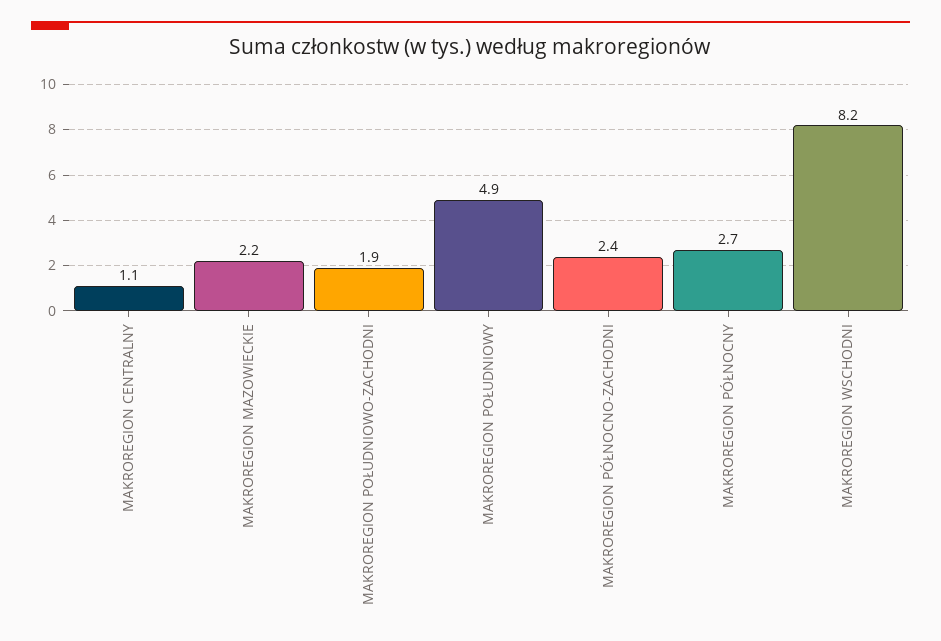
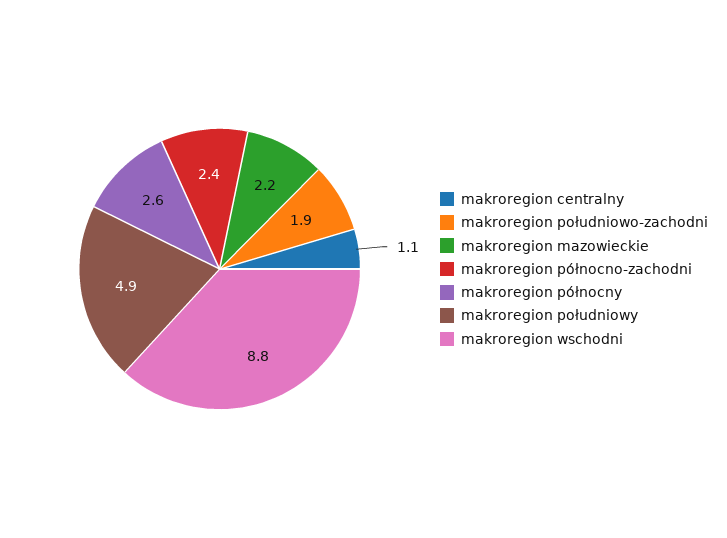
MAKROREGION PÓŁNOCNY: 2.7 -> 2.6
MAKROREGION WSCHODNI: 8.2 -> 8.8

